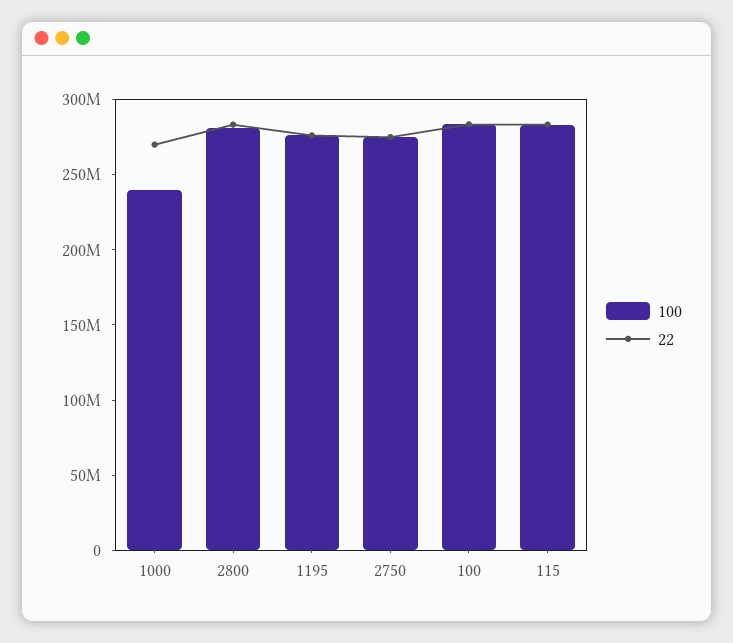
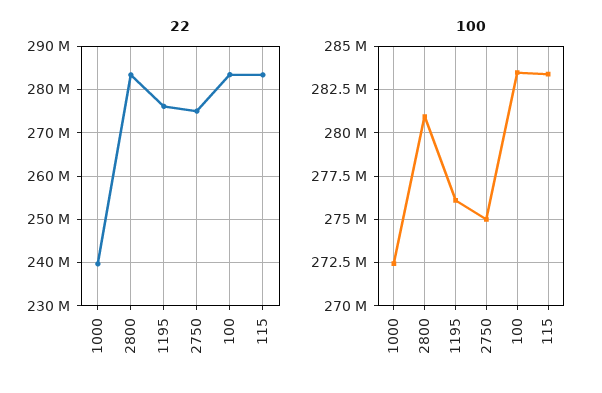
100, 1000: 240000000 -> 272500000
22, 1000: 270000000 -> 240000000

